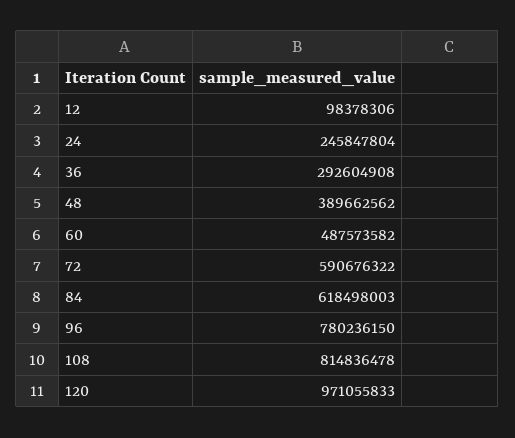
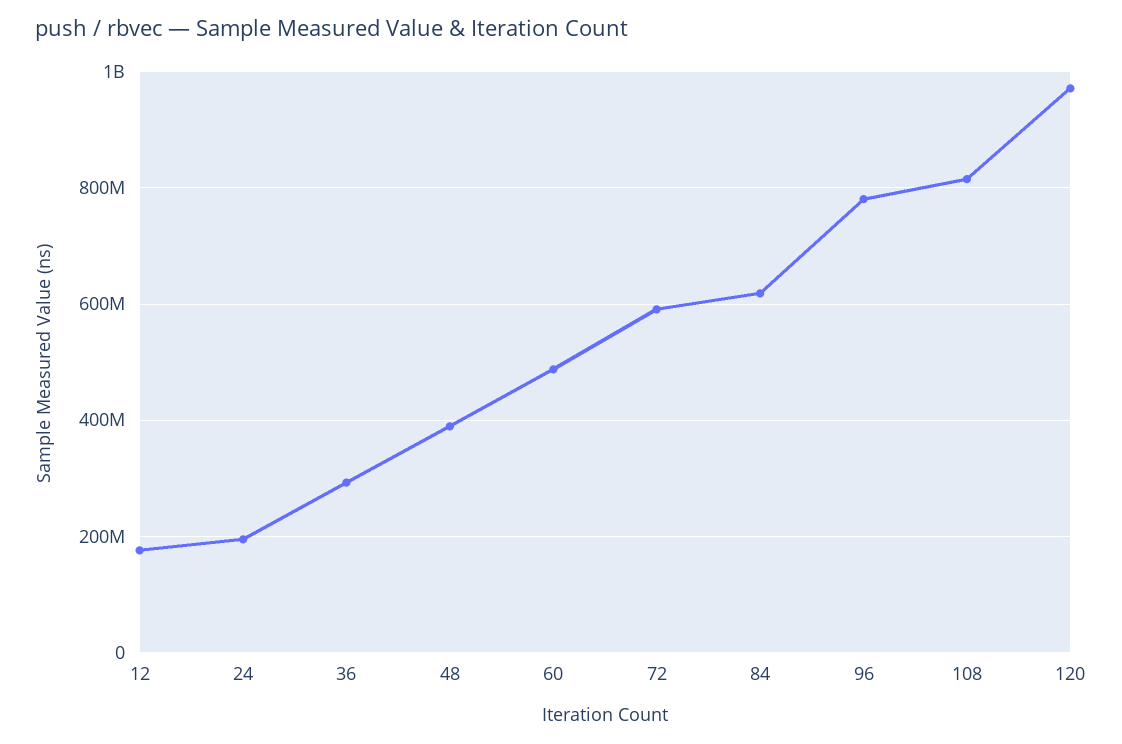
12: 98378306 -> 180000000
24: 245847804 -> 200000000

